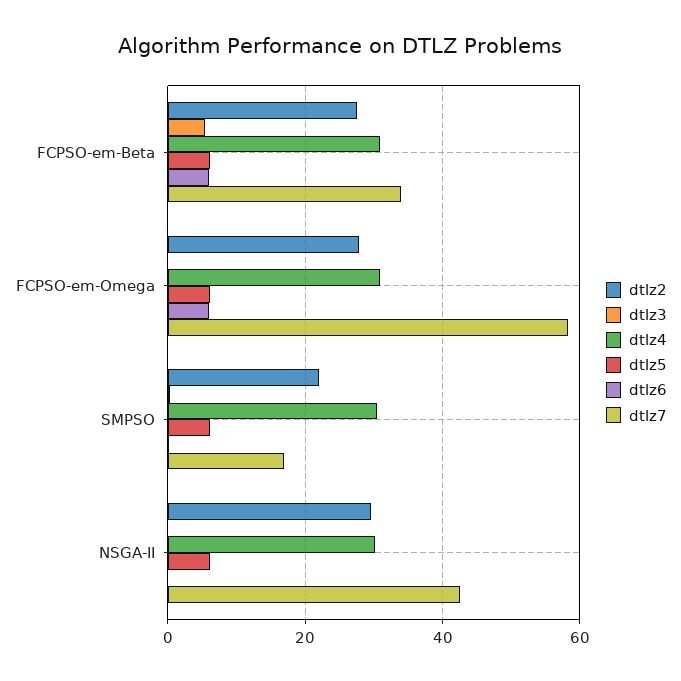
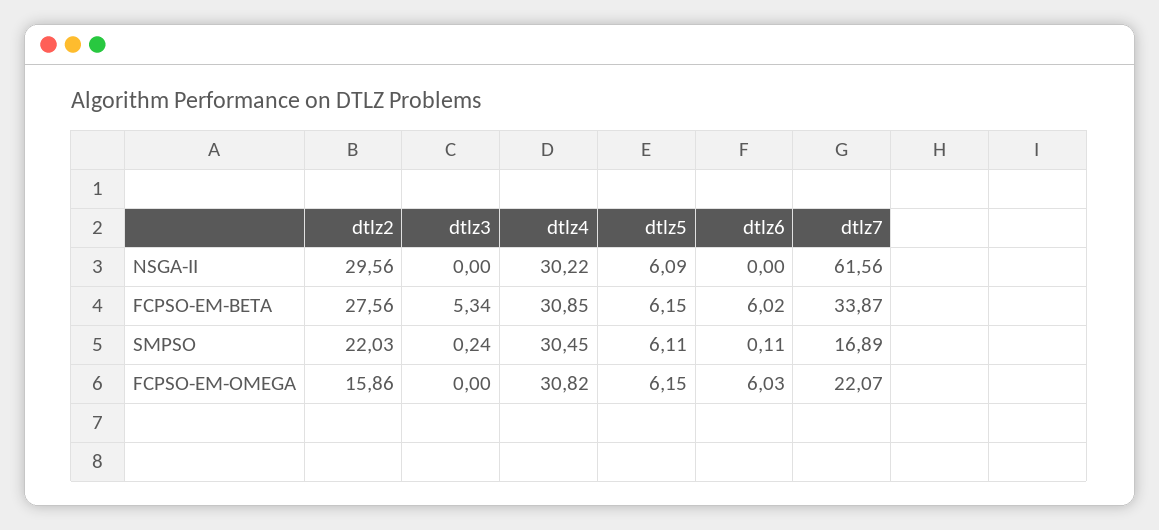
dtlz2, FCPSO-em-Omega: 28 -> 15.86
dtlz7, FCPSO-em-Omega: 58 -> 22.07
dtlz7, NSGA-II: 42 -> 61.56

